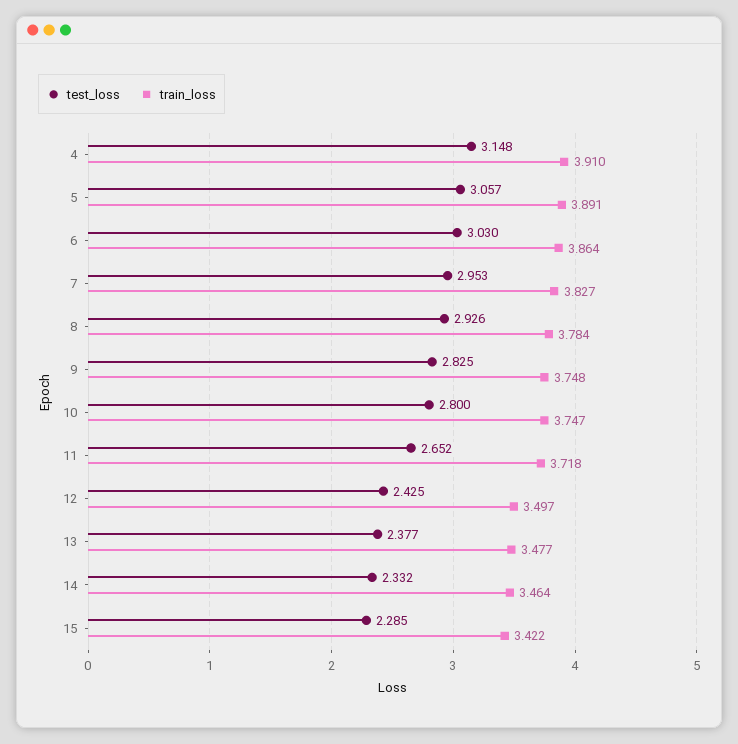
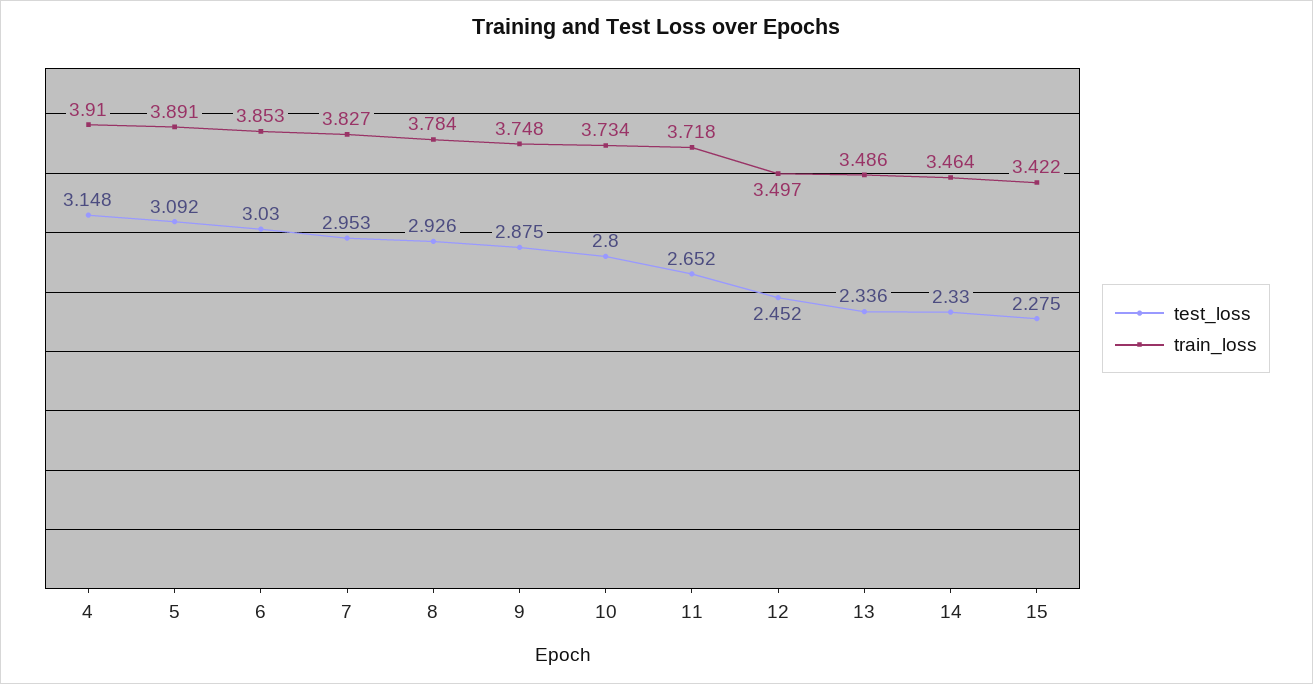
test_loss, 5: 3.057 -> 3.092
train_loss, 6: 3.864 -> 3.853
test_loss, 9: 2.825 -> 2.875
train_loss, 10: 3.747 -> 3.734
test_loss, 12: 2.425 -> 2.452
test_loss, 13: 2.377 -> 2.336
train_loss, 13: 3.477 -> 3.486
test_loss, 14: 2.332 -> 2.33
test_loss, 15: 2.285 -> 2.275

